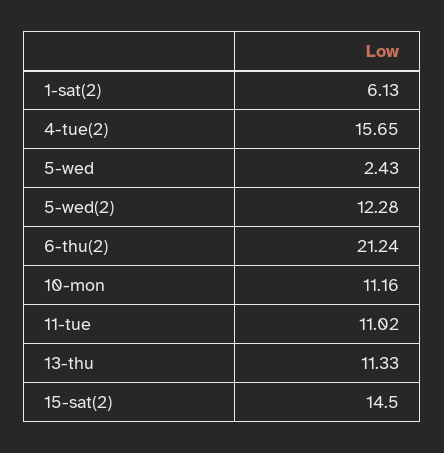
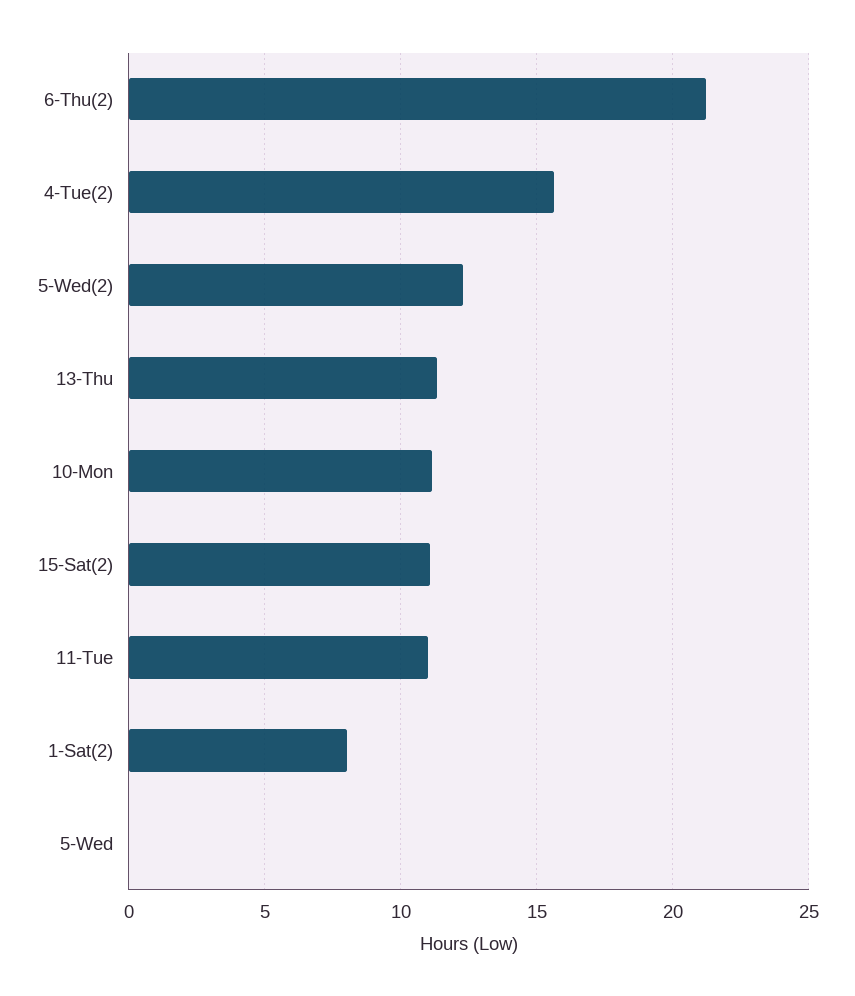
1-sat(2): 6.13 -> 8
5-wed: 2.43 -> 0
15-sat(2): 14.5 -> 11

